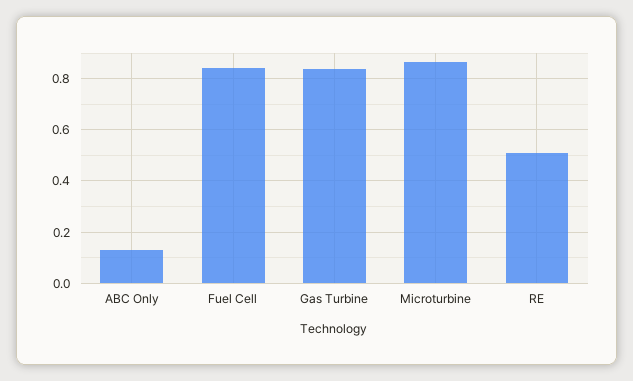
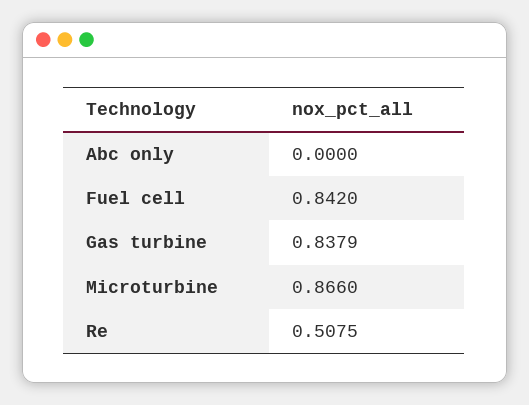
ABC Only: 0.125 -> 0

